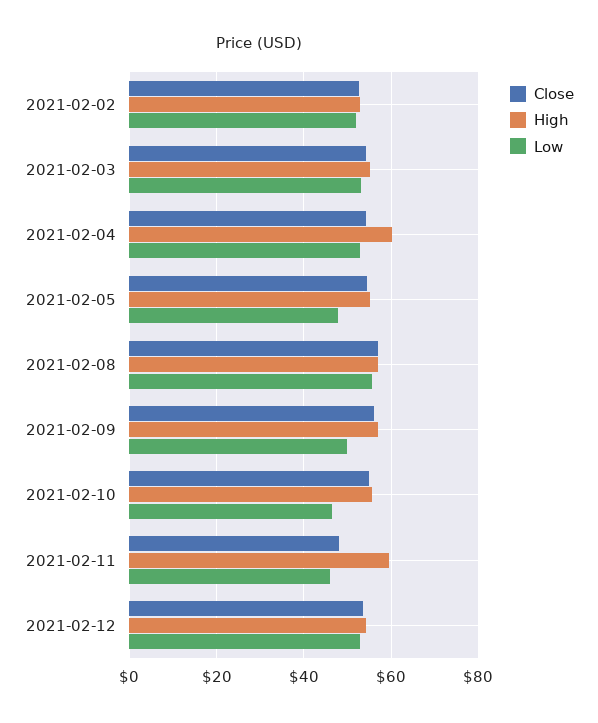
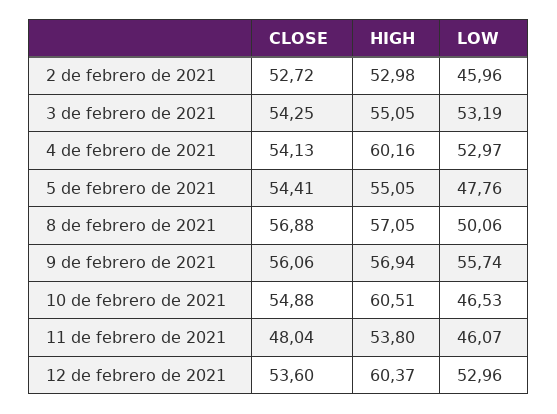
Low, 2021-02-02: 52 -> 45.96
Low, 2021-02-08: 56 -> 50.06
Low, 2021-02-09: 50 -> 55.74
High, 2021-02-10: 56 -> 60.51
High, 2021-02-11: 60 -> 53.8
High, 2021-02-12: 54 -> 60.37

